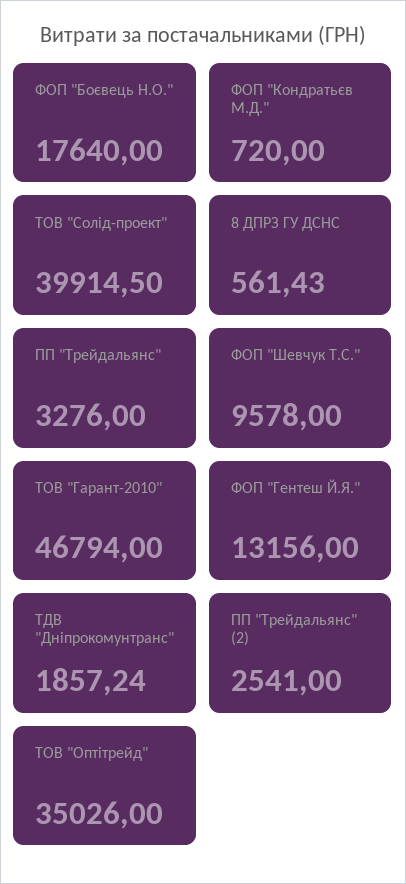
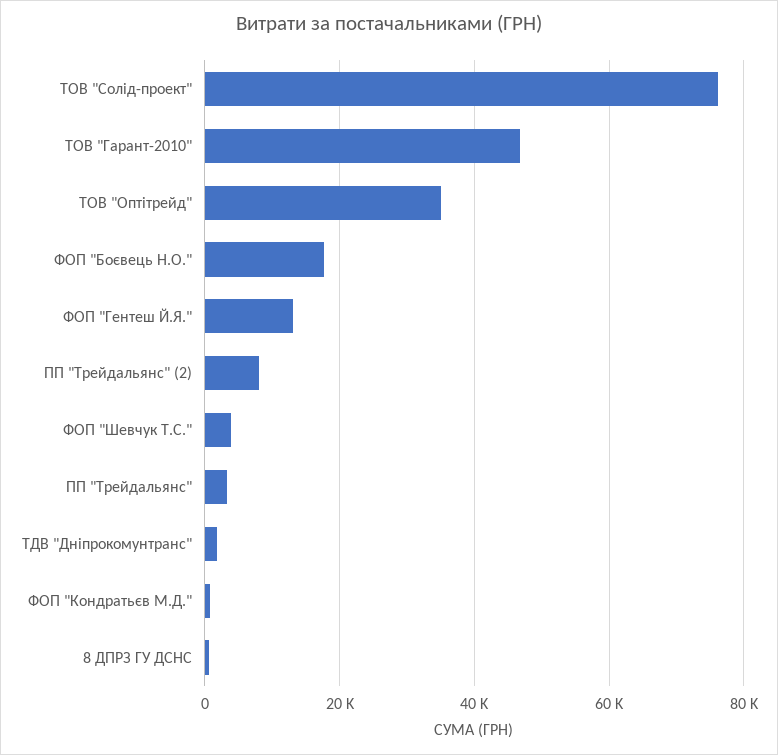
ТОВ "Солід-проект": 39914.5 -> 76000
ФОП "Шевчук Т.С.": 9578 -> 4000
ПП "Трейдальянс" (2): 2541 -> 8000

